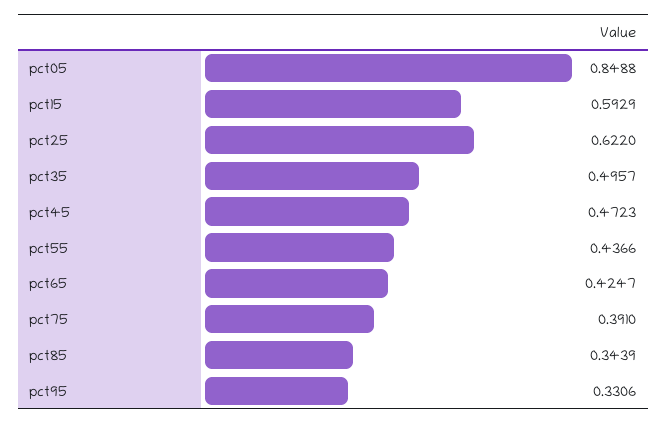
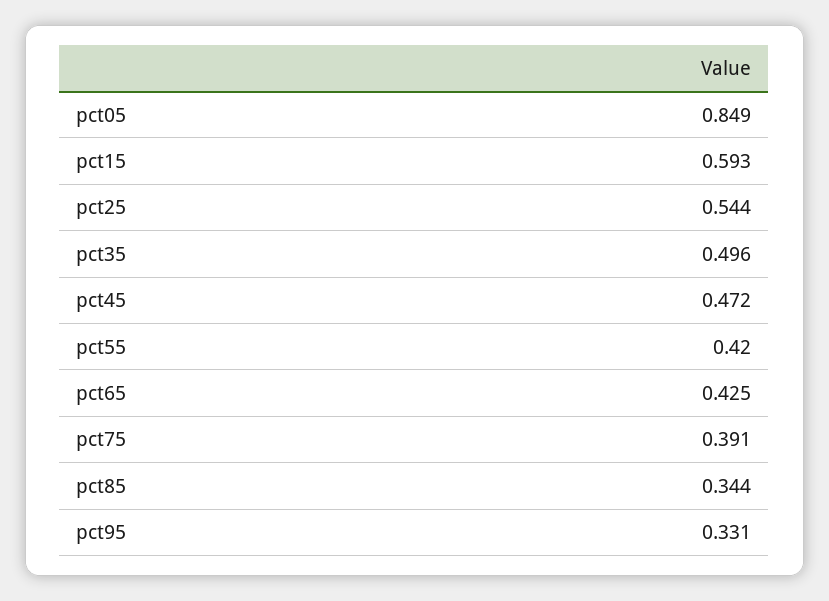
pct25: 0.622 -> 0.544
pct55: 0.4366 -> 0.42

